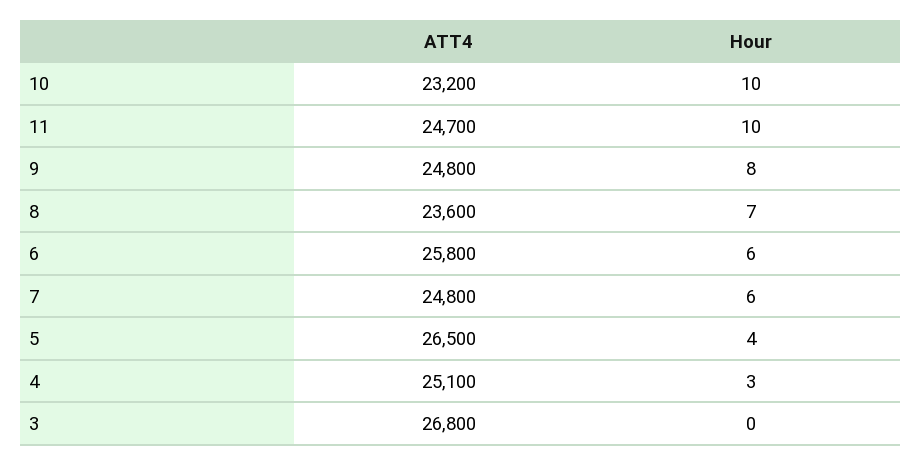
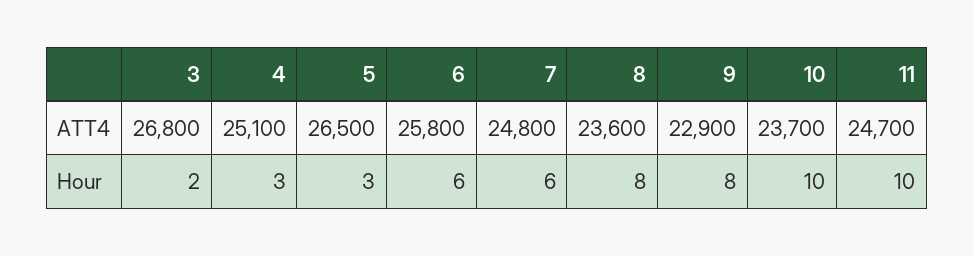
ATT4, 10: 23200 -> 23700
ATT4, 9: 24800 -> 22900
Hour, 8: 7 -> 8
Hour, 5: 4 -> 3
Hour, 3: 0 -> 2

